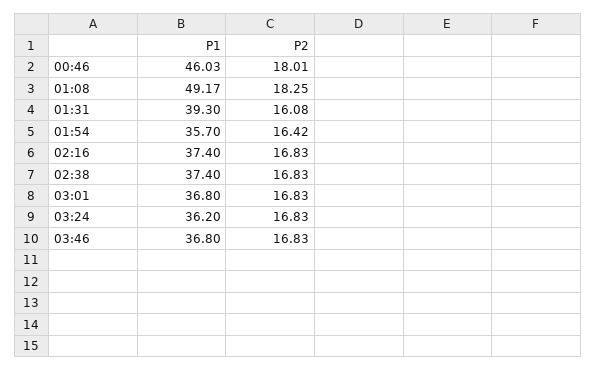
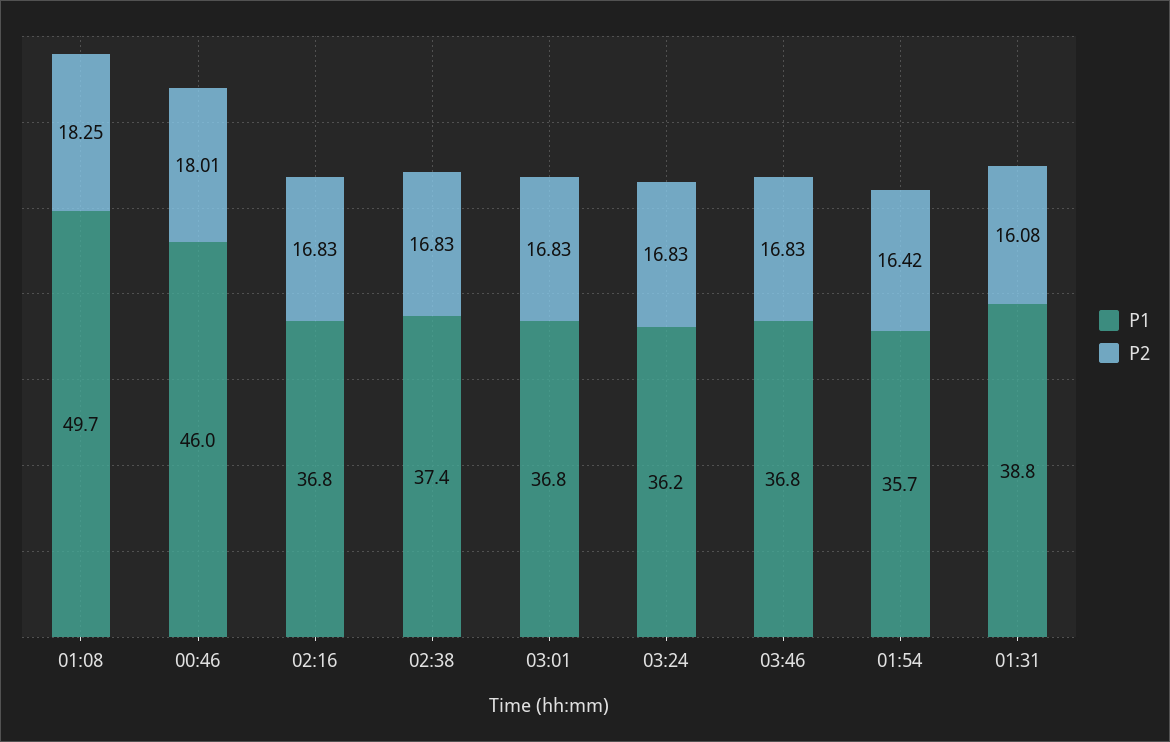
P1, 01:08: 49.17 -> 49.7
P1, 01:31: 39.3 -> 38.8
P1, 02:16: 37.4 -> 36.8

